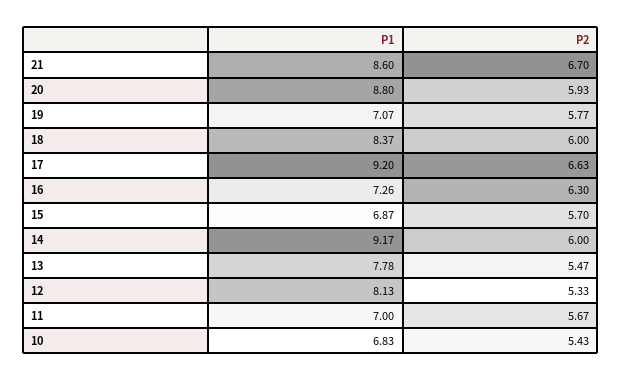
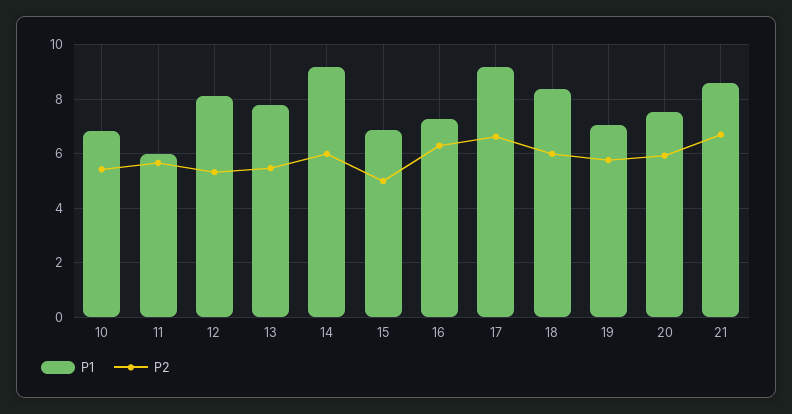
P1, 20: 8.8 -> 7.5
P2, 15: 5.7 -> 5
P1, 11: 7 -> 6

